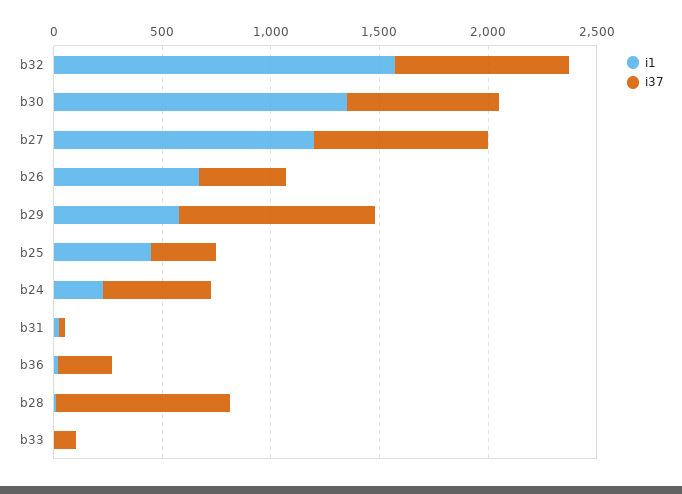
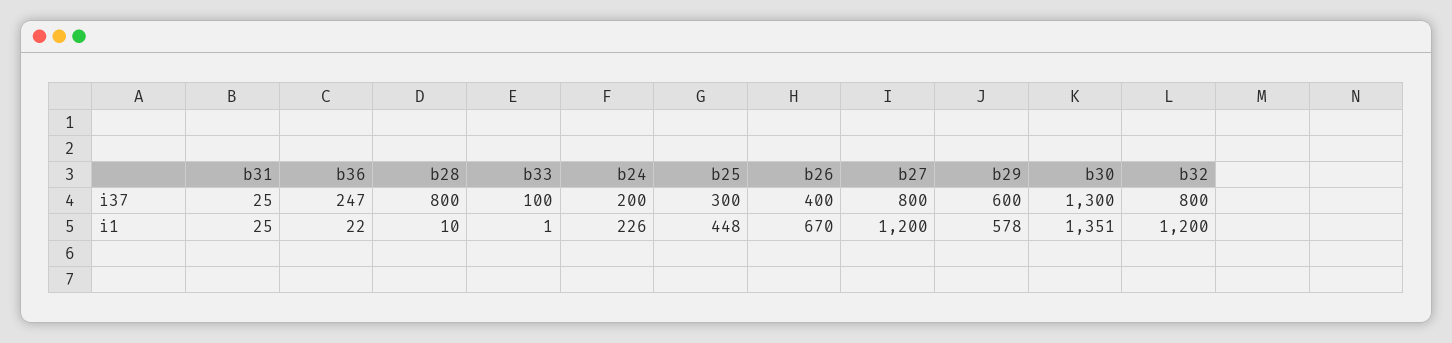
i1, b32: 1600 -> 1200
i37, b30: 700 -> 1300
i37, b29: 900 -> 600
i37, b24: 500 -> 200

